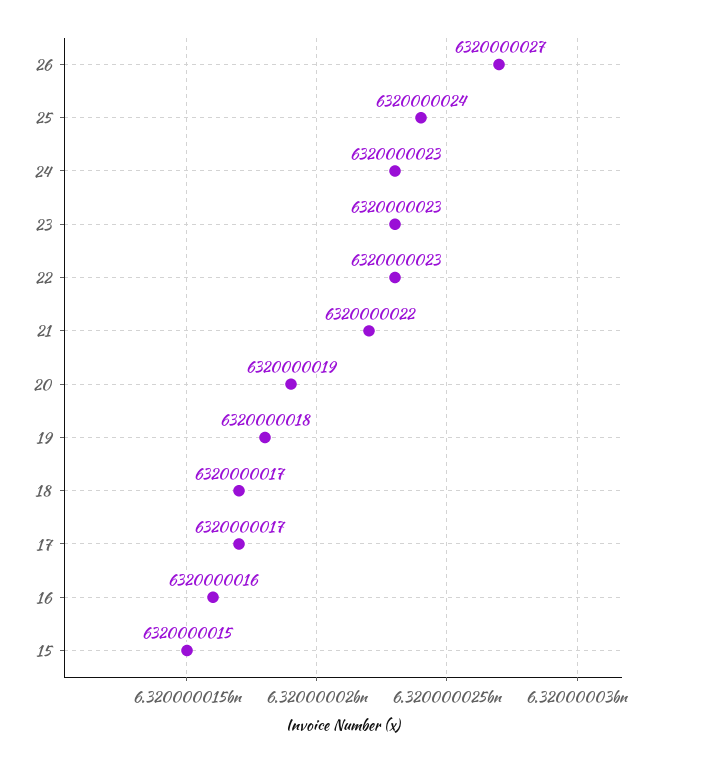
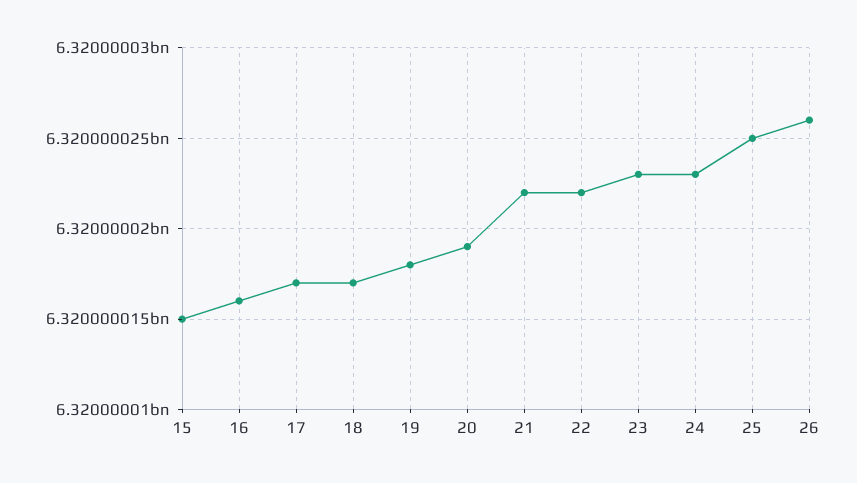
26: 6320000027 -> 6320000026
25: 6320000024 -> 6320000025
22: 6320000023 -> 6320000022

